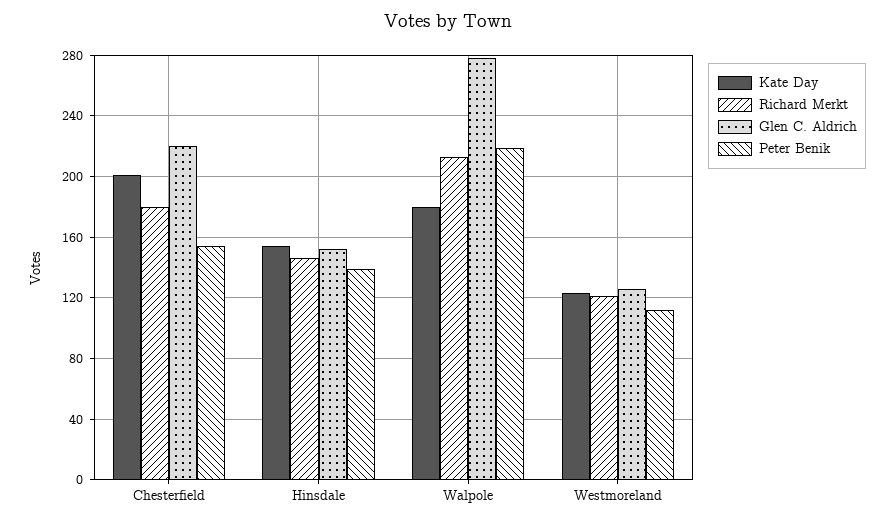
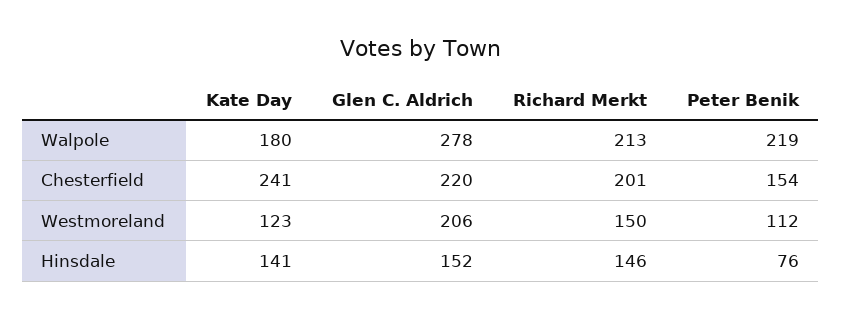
Kate Day, Chesterfield: 200 -> 241
Richard Merkt, Chesterfield: 180 -> 201
Kate Day, Hinsdale: 155 -> 141
Peter Benik, Hinsdale: 140 -> 76
Richard Merkt, Westmoreland: 120 -> 150
Glen C. Aldrich, Westmoreland: 125 -> 206

